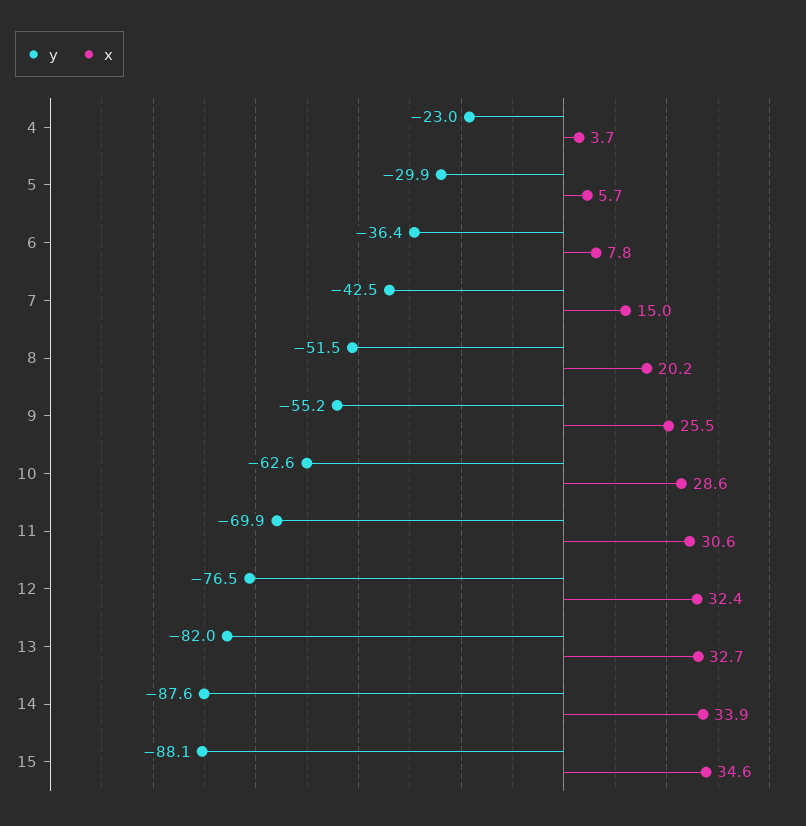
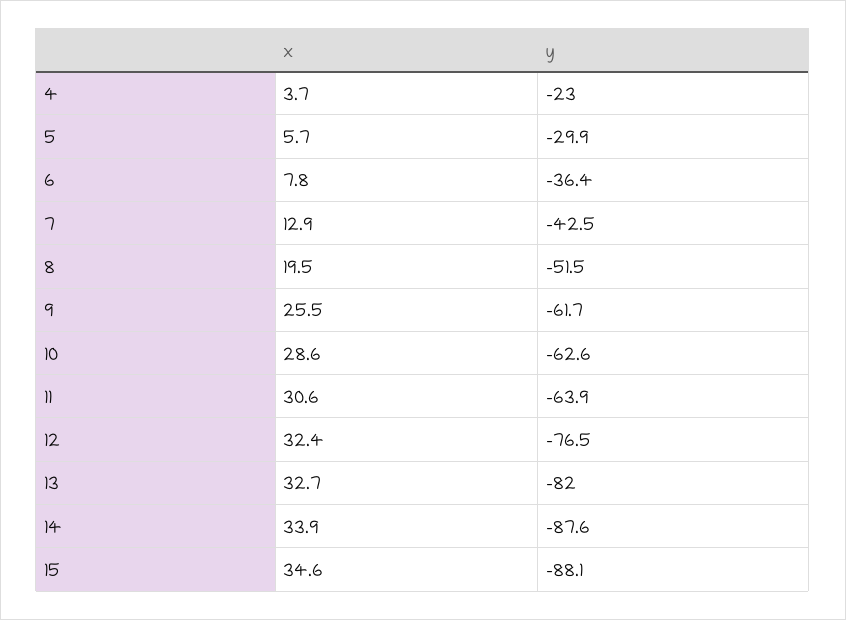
x, 7: 15 -> 12.9
x, 8: 20.2 -> 19.5
y, 9: -55.2 -> -61.7
y, 11: -69.9 -> -63.9

